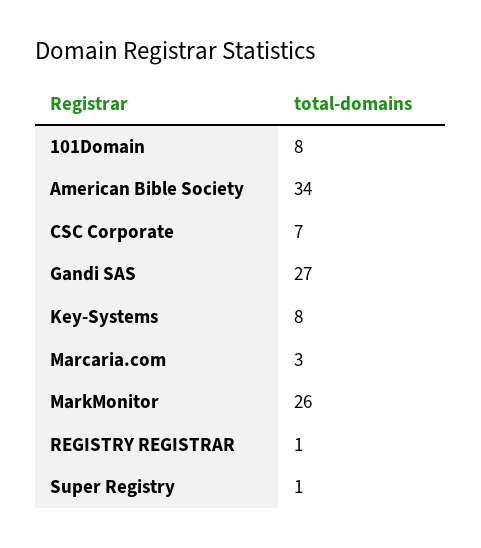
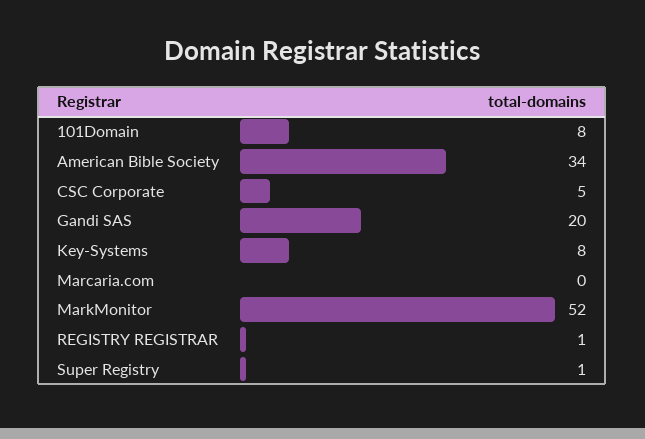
CSC Corporate: 7 -> 5
Gandi SAS: 27 -> 20
Marcaria.com: 3 -> 0
MarkMonitor: 26 -> 52

